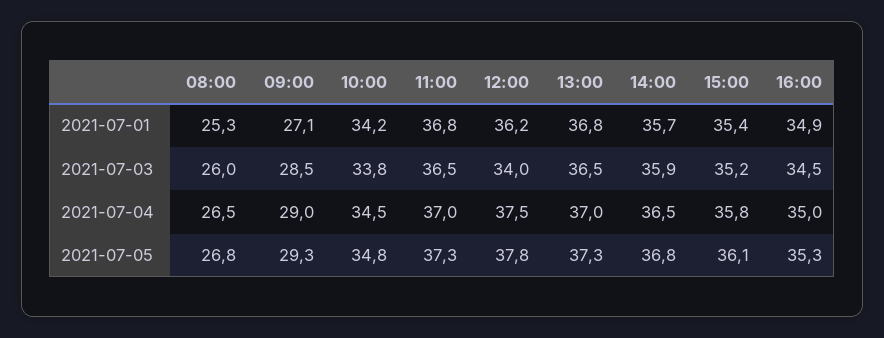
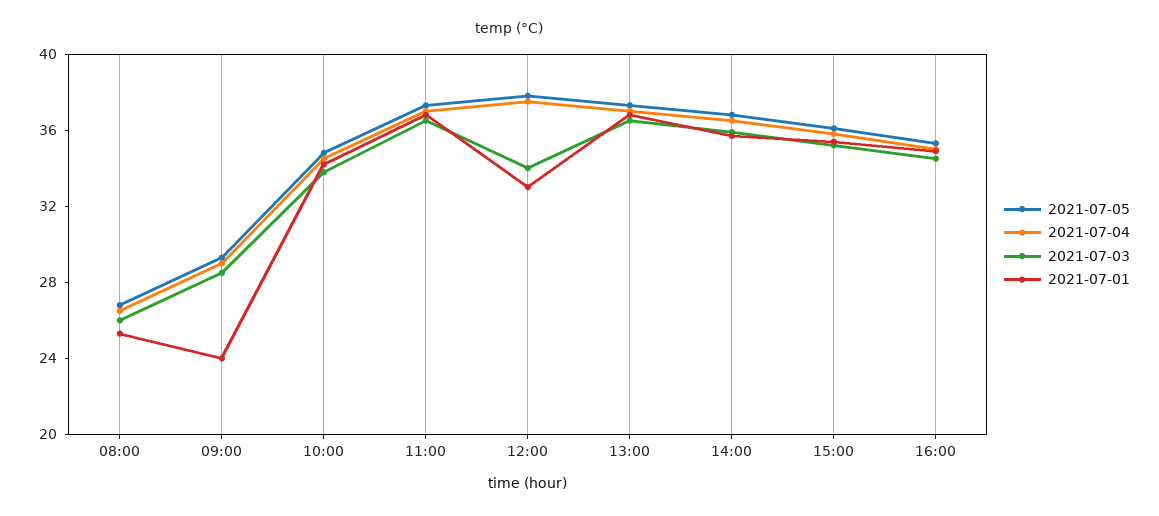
2021-07-01, 09:00: 27.1 -> 24
2021-07-01, 12:00: 36.2 -> 33

